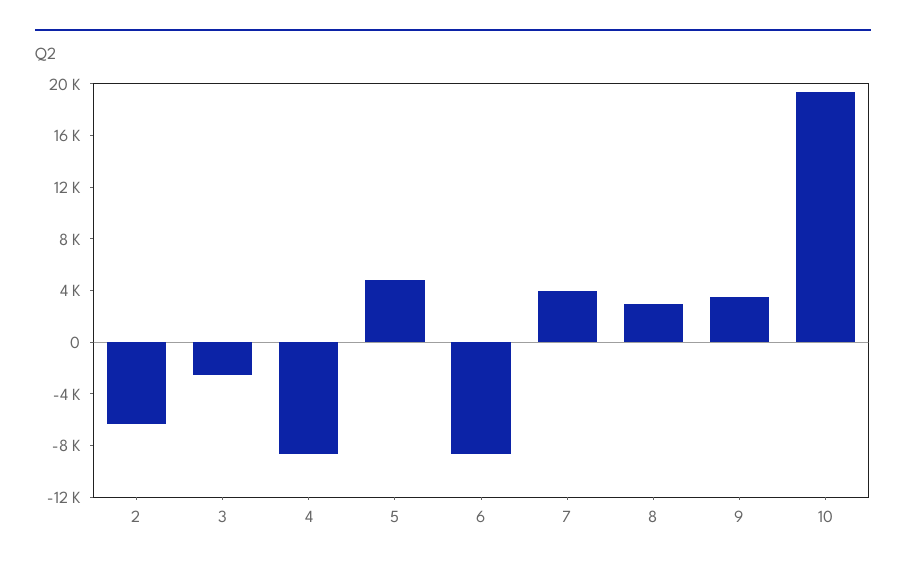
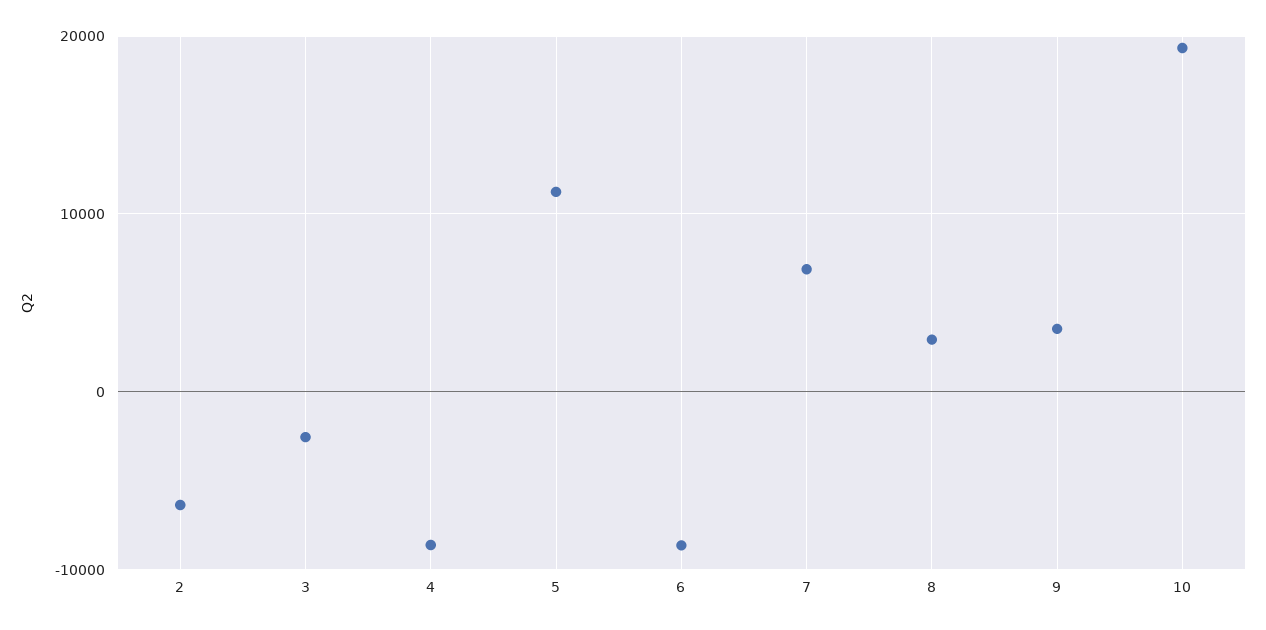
5: 5000 -> 11000
7: 4000 -> 7000

